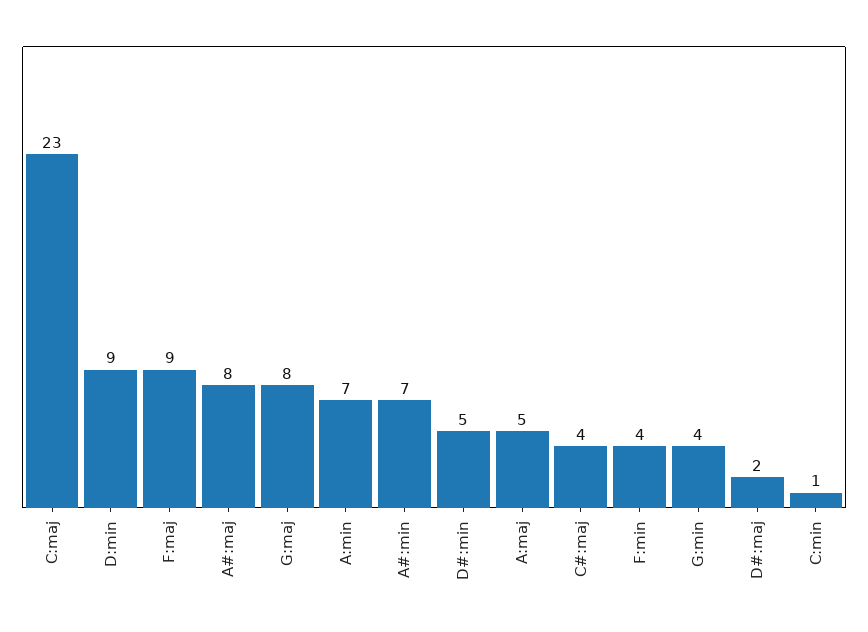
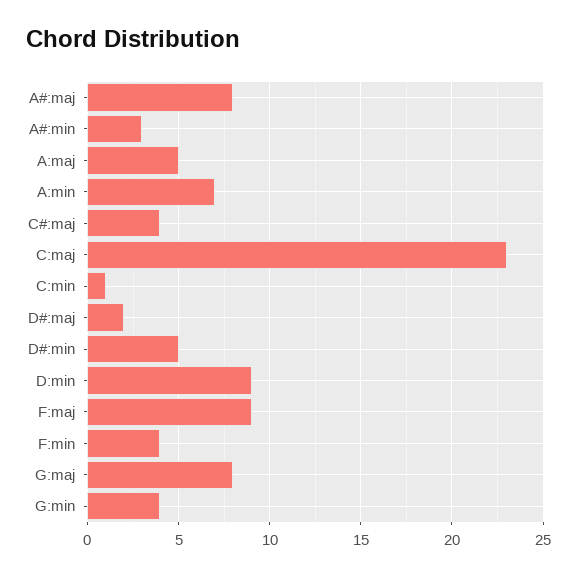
A#:min: 7 -> 3

